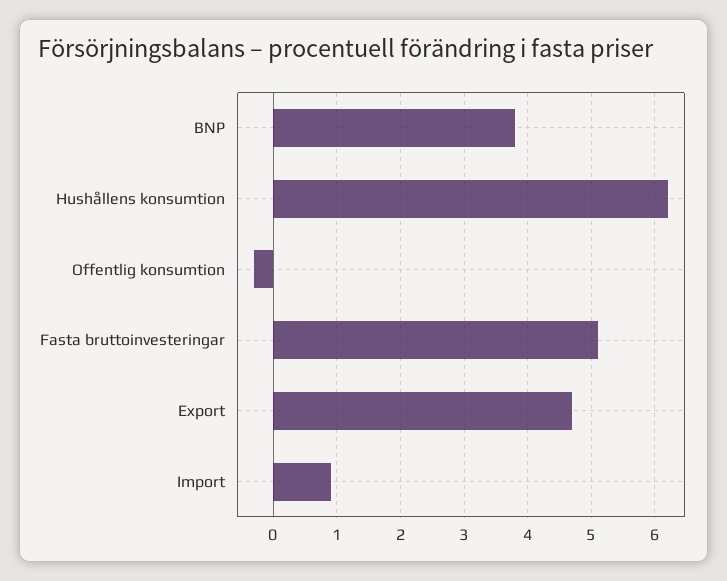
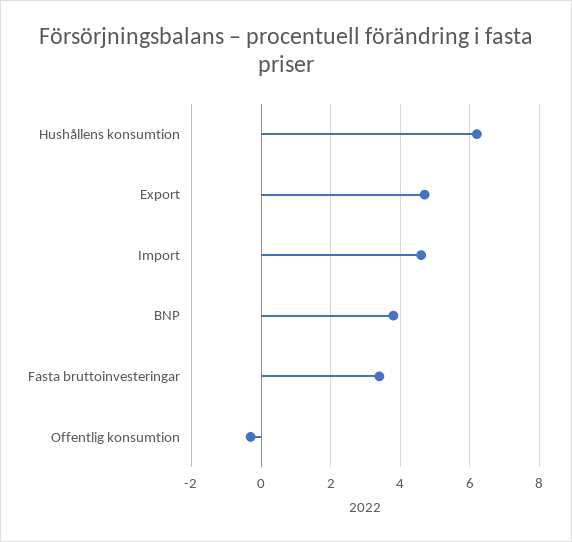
Fasta bruttoinvesteringar: 5.1 -> 3.5
Import: 0.9 -> 4.5

